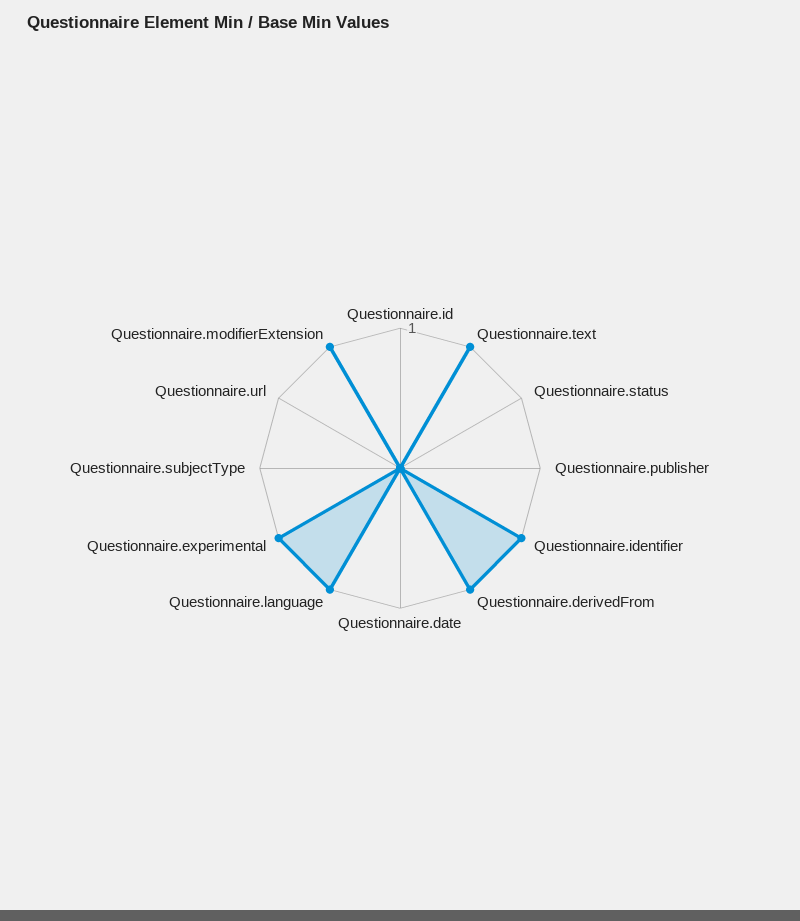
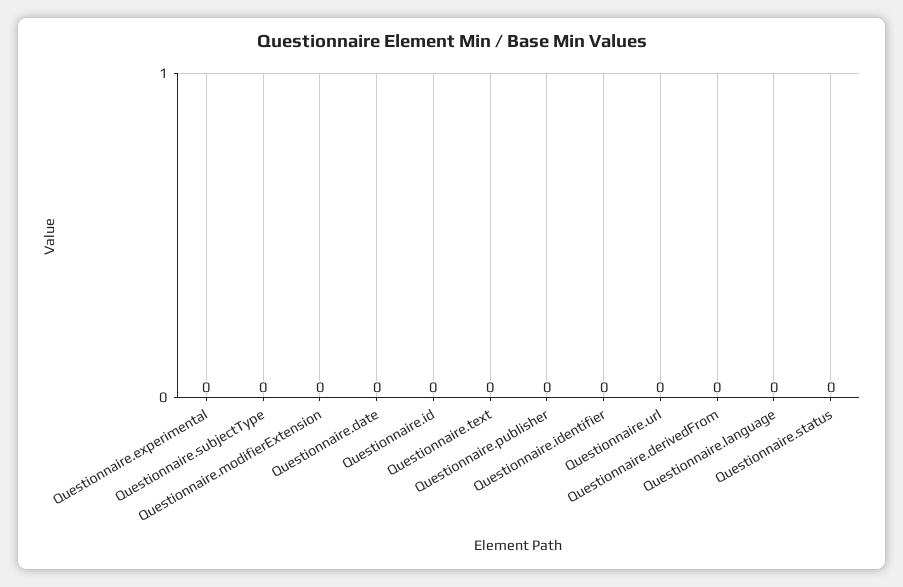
Questionnaire.text: 1 -> 0
Questionnaire.identifier: 1 -> 0
Questionnaire.derivedFrom: 1 -> 0
Questionnaire.language: 1 -> 0
Questionnaire.experimental: 1 -> 0
Questionnaire.modifierExtension: 1 -> 0

